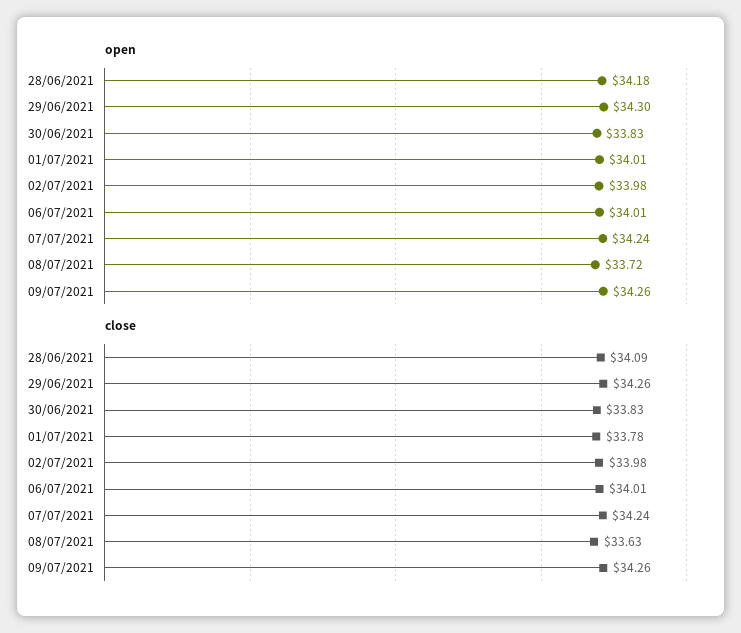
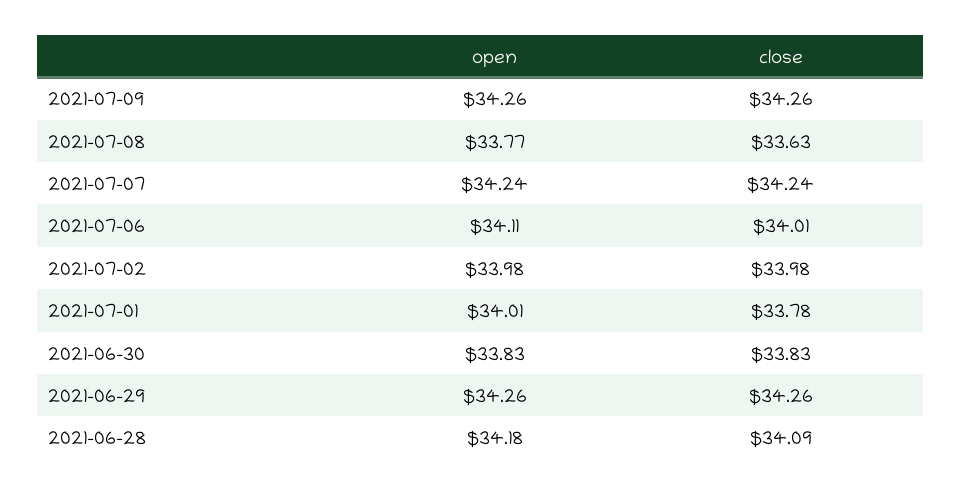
open, 29/06/2021: 34.3 -> 34.26
open, 06/07/2021: 34.01 -> 34.11
open, 08/07/2021: 33.72 -> 33.77

